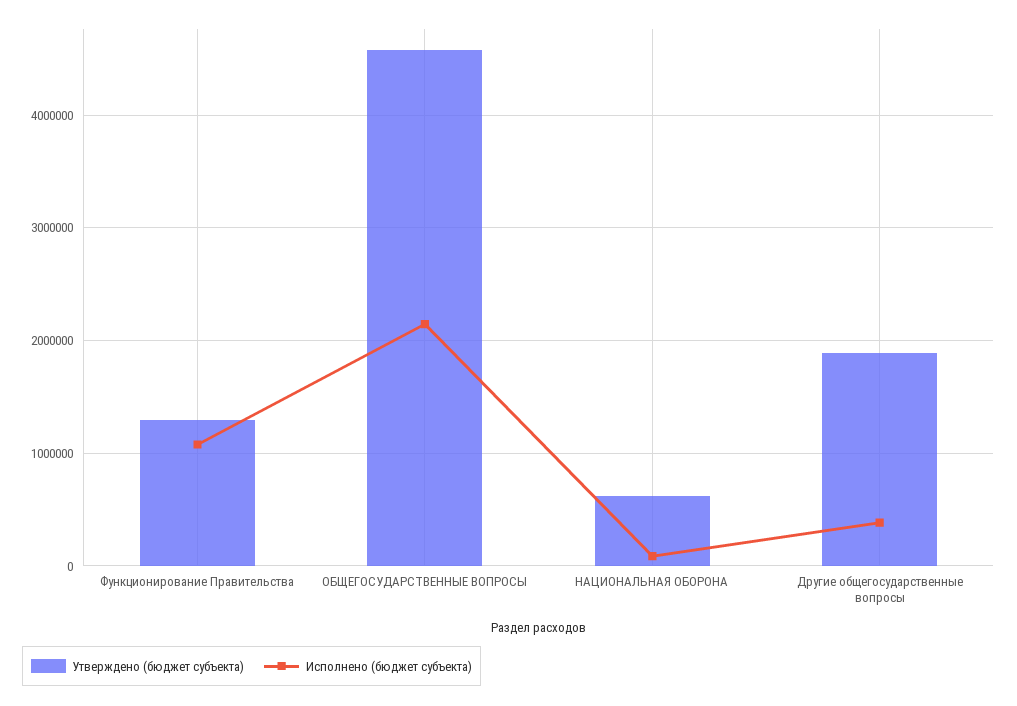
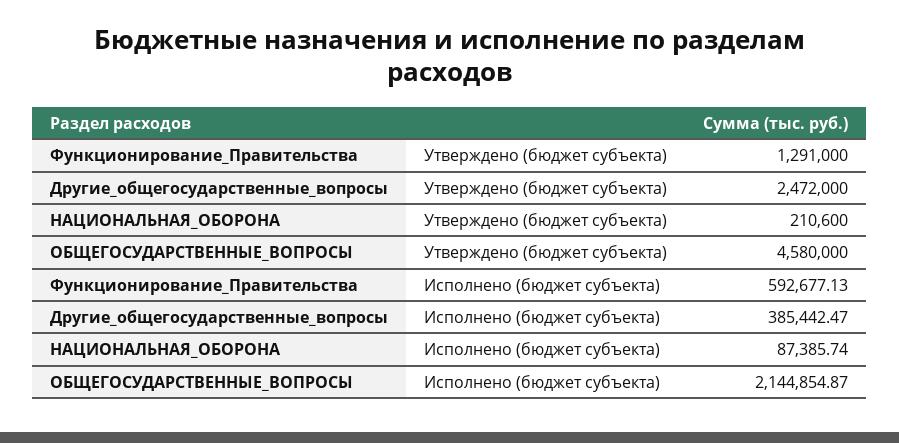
Исполнено (бюджет субъекта), Функционирование Правительства: 1100000 -> 592677.13
Утверждено (бюджет субъекта), НАЦИОНАЛЬНАЯ ОБОРОНА: 600000 -> 210600
Утверждено (бюджет субъекта), Другие общегосударственные вопросы: 1900000 -> 2472000

